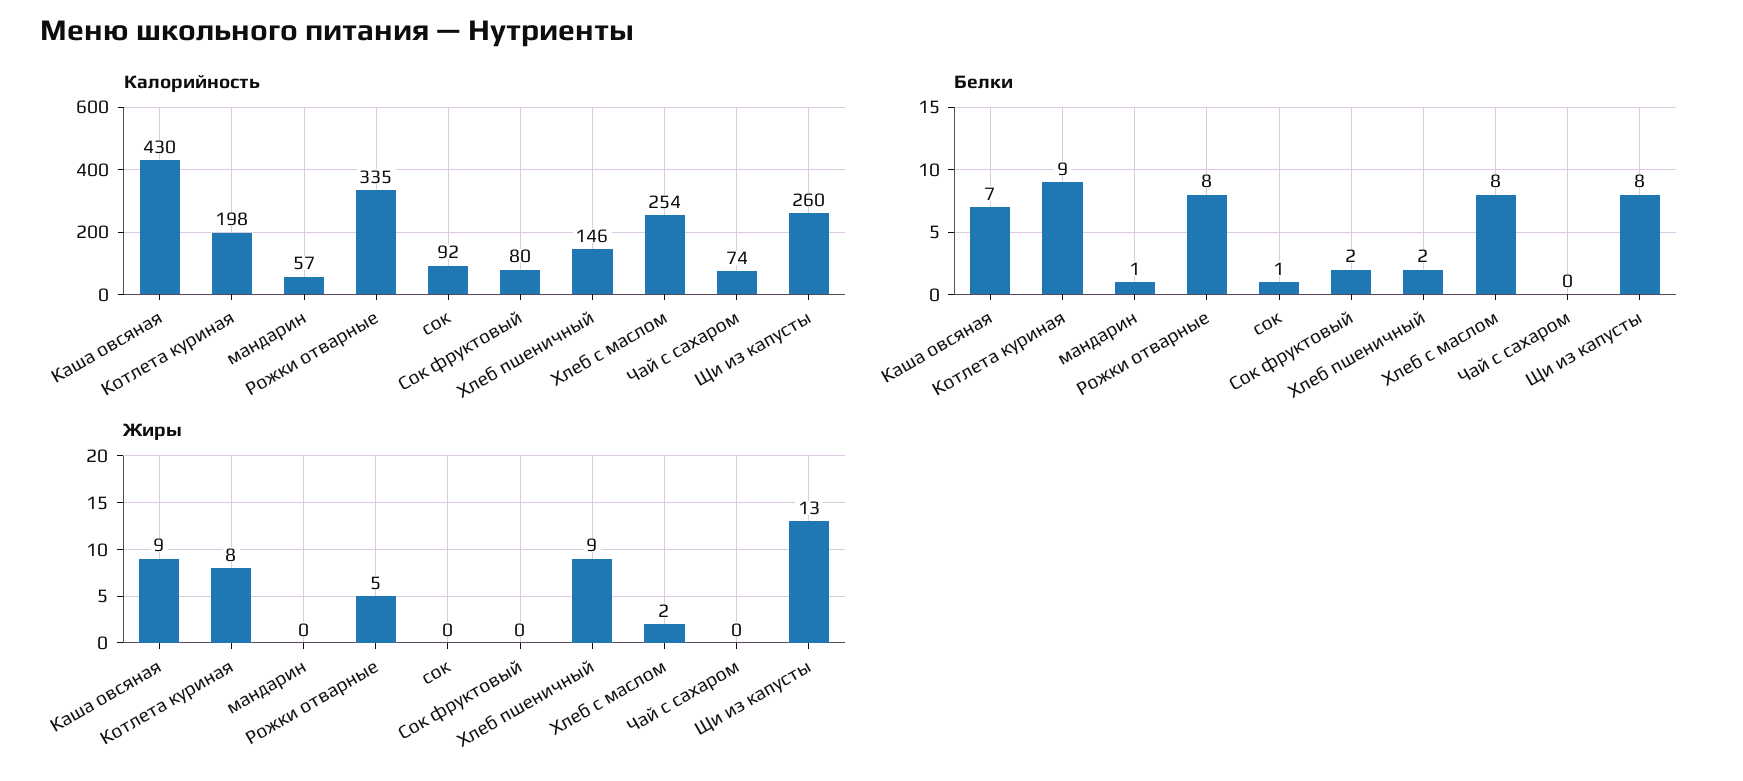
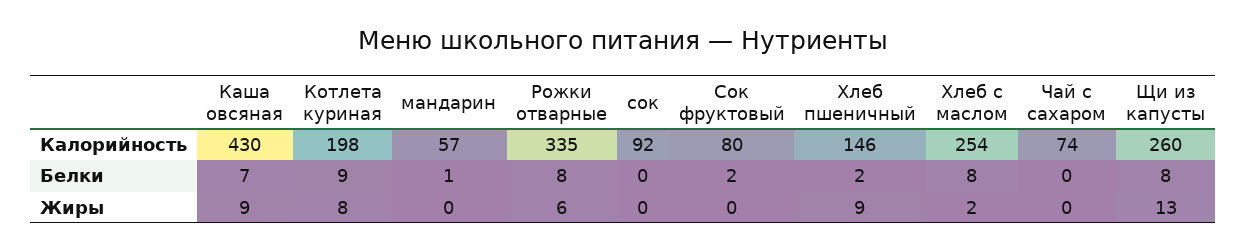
Белки, сок: 1 -> 0
Жиры, Рожки отварные: 5 -> 6

